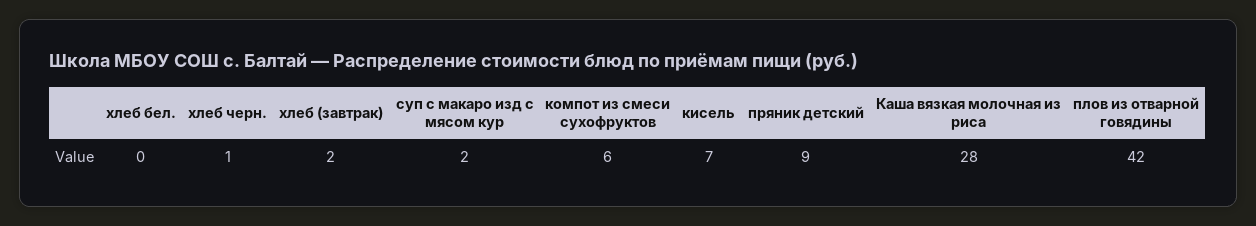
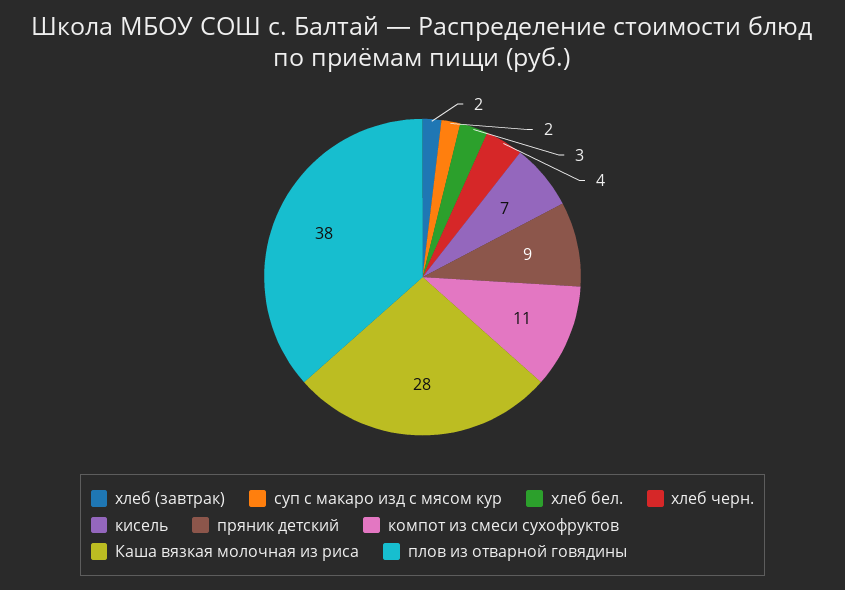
хлеб бел.: 0 -> 3
хлеб черн.: 1 -> 4
компот из смеси сухофруктов: 6 -> 11
плов из отварной говядины: 42 -> 38

